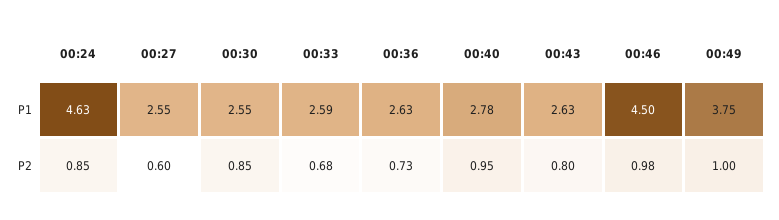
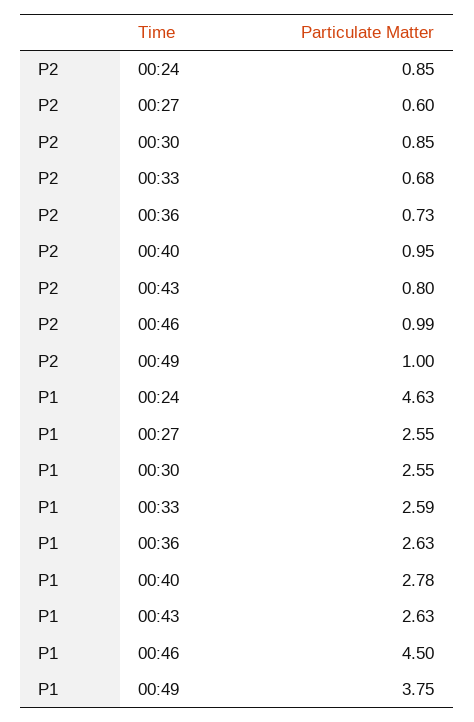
00:46, P2: 0.98 -> 0.99

